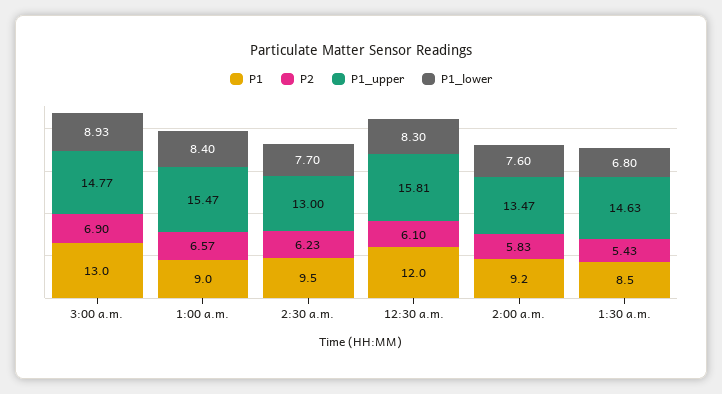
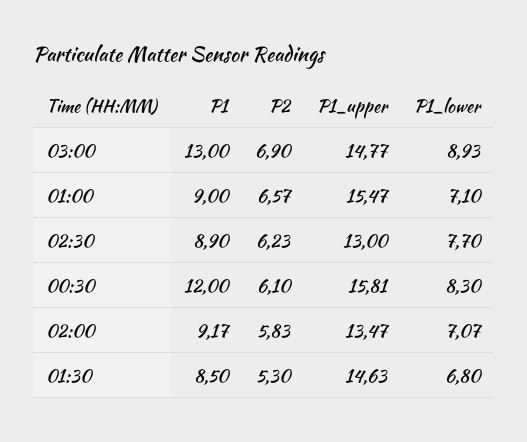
P1_lower, 1:00 a.m.: 8.4 -> 7.1
P1, 2:30 a.m.: 9.5 -> 8.9
P1_lower, 2:00 a.m.: 7.6 -> 7.07
P2, 1:30 a.m.: 5.43 -> 5.3

